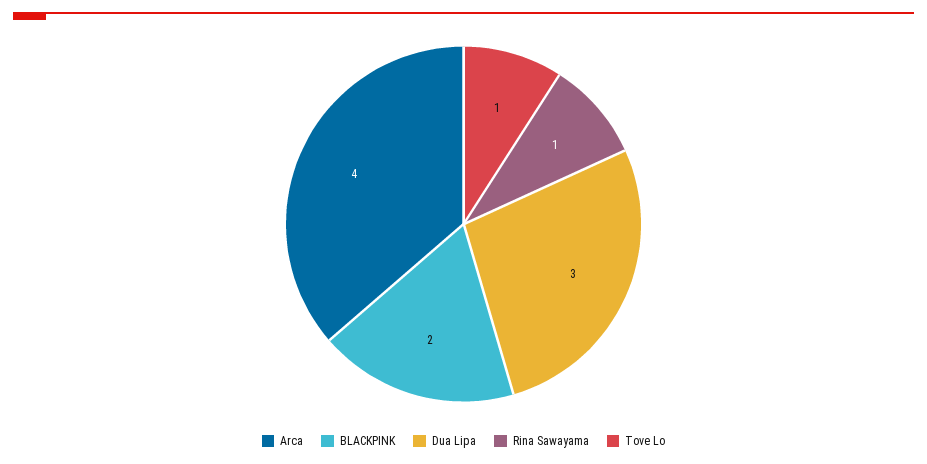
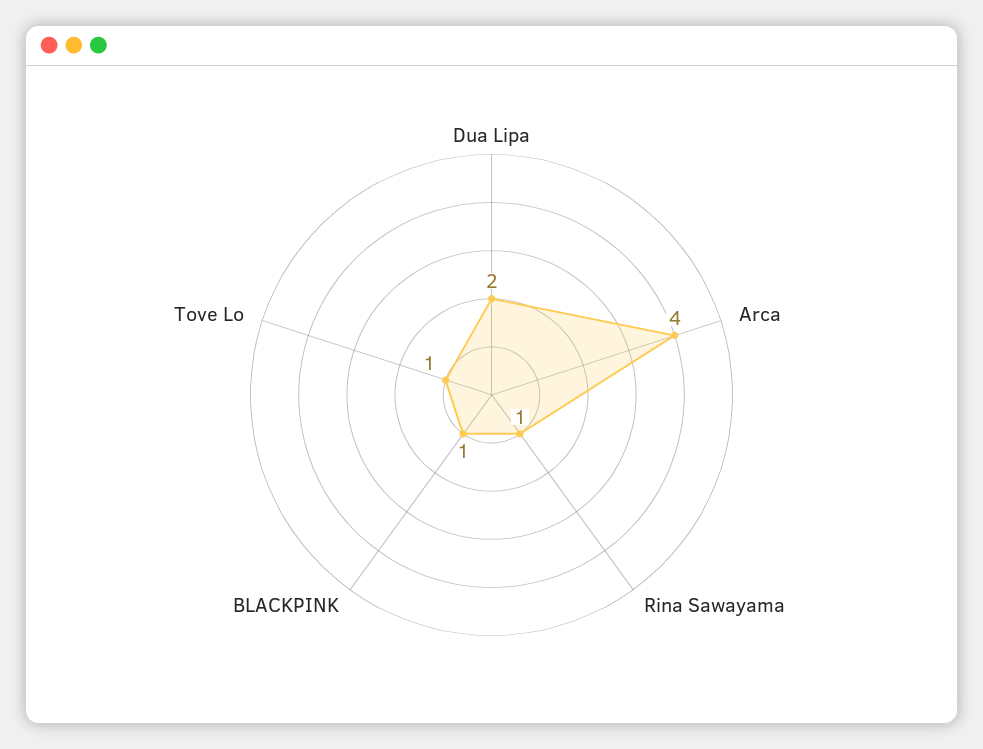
BLACKPINK: 2 -> 1
Dua Lipa: 3 -> 2

